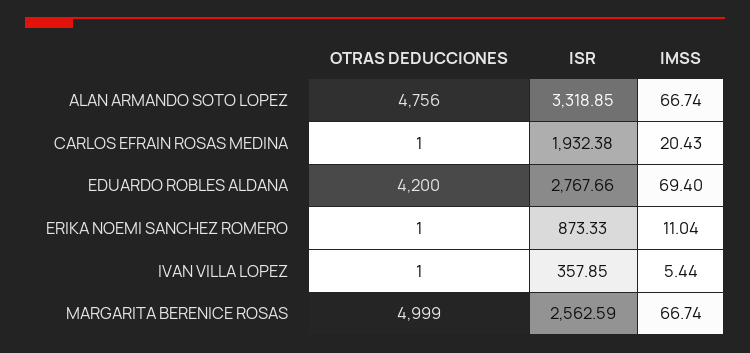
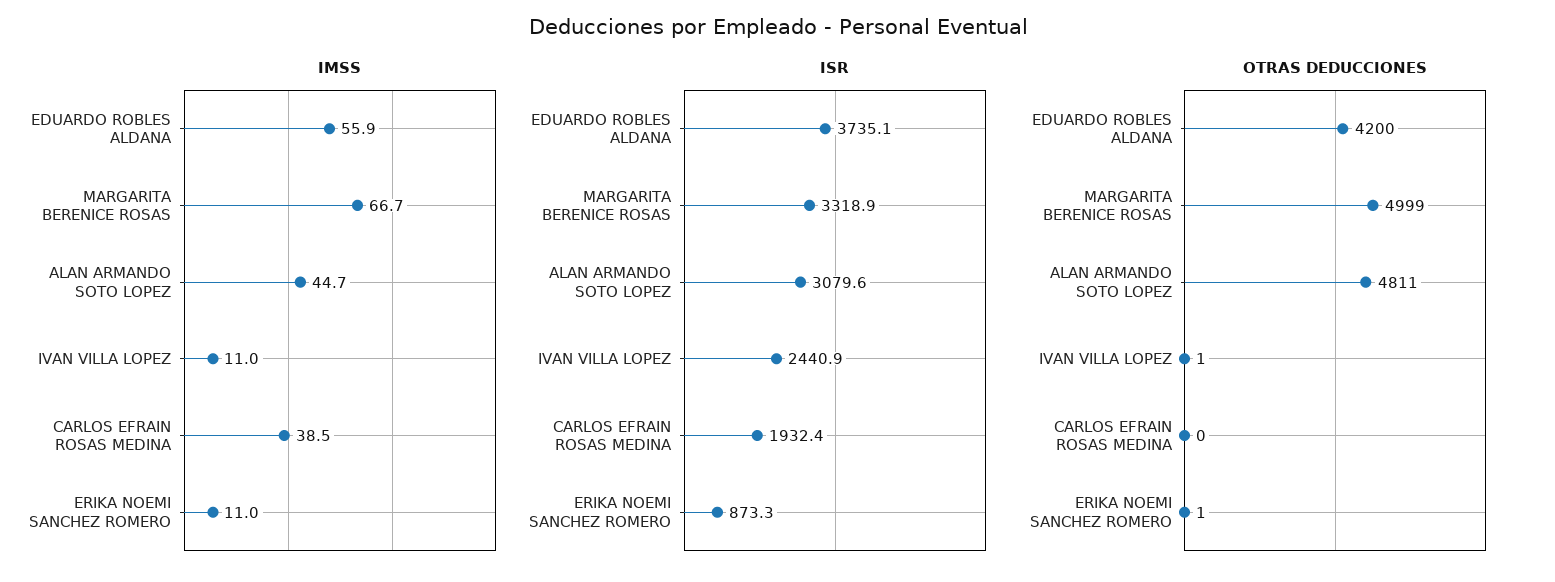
OTRAS DEDUCCIONES, ALAN ARMANDO SOTO LOPEZ: 4756 -> 4811
ISR, ALAN ARMANDO SOTO LOPEZ: 3318.85 -> 3079.6
IMSS, ALAN ARMANDO SOTO LOPEZ: 66.74 -> 44.7
OTRAS DEDUCCIONES, CARLOS EFRAIN ROSAS MEDINA: 1 -> 0
IMSS, CARLOS EFRAIN ROSAS MEDINA: 20.43 -> 38.5
ISR, EDUARDO ROBLES ALDANA: 2767.66 -> 3735.1
IMSS, EDUARDO ROBLES ALDANA: 69.4 -> 55.9
ISR, IVAN VILLA LOPEZ: 357.85 -> 2440.9
IMSS, IVAN VILLA LOPEZ: 5.44 -> 11
ISR, MARGARITA BERENICE ROSAS: 2562.59 -> 3318.9

